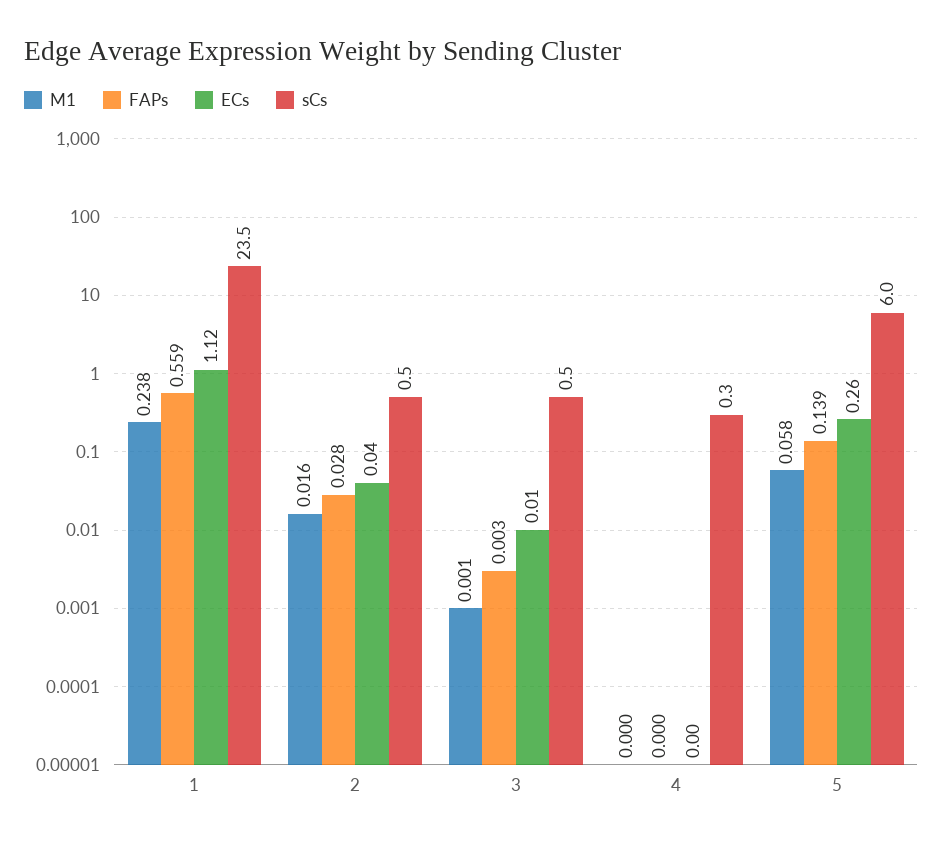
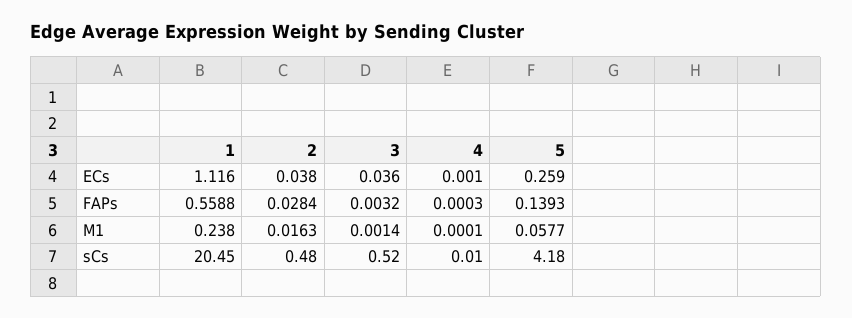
sCs, 1: 23.5 -> 20.45
ECs, 3: 0.01 -> 0.036
sCs, 4: 0.3 -> 0.01
sCs, 5: 6 -> 4.18

